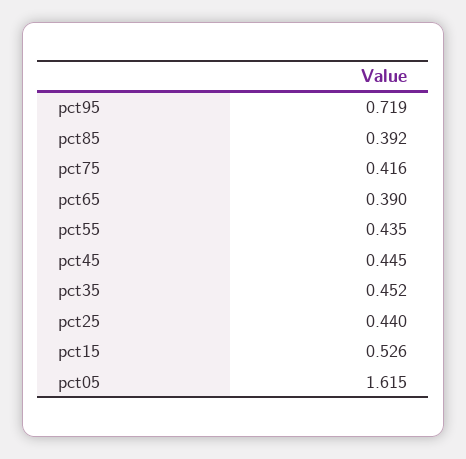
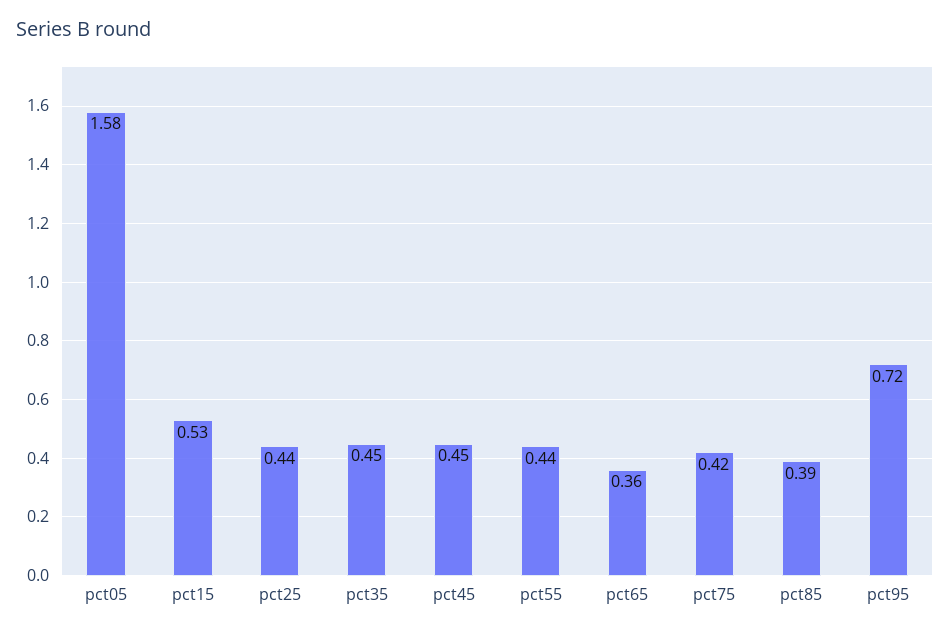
pct65: 0.39 -> 0.36
pct05: 1.615 -> 1.58

